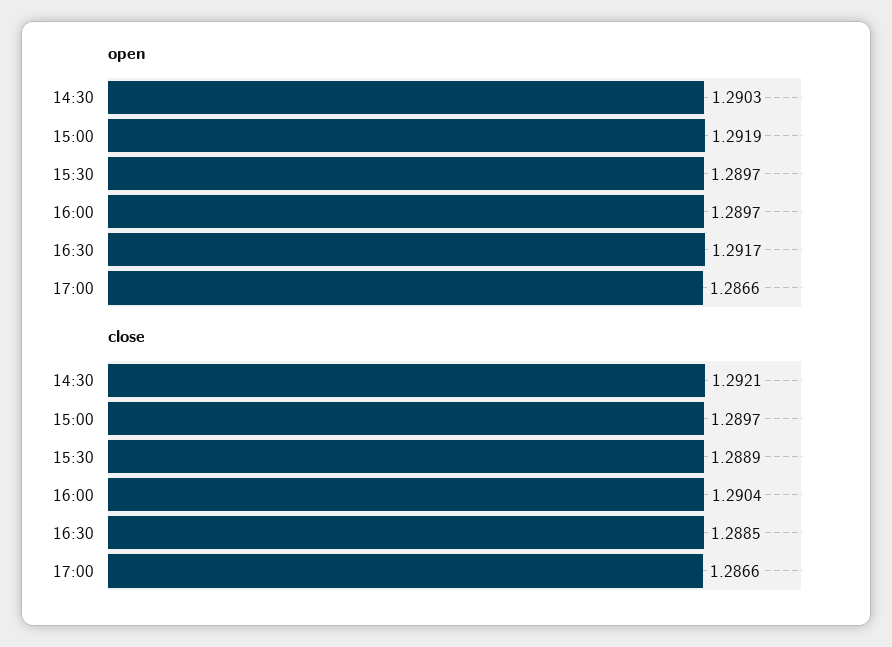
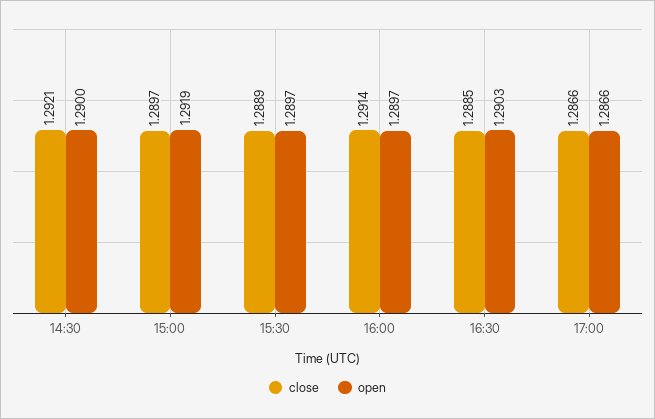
open, 14:30: 1.2903 -> 1.29
open, 16:30: 1.2917 -> 1.2903
close, 16:00: 1.2904 -> 1.2914

